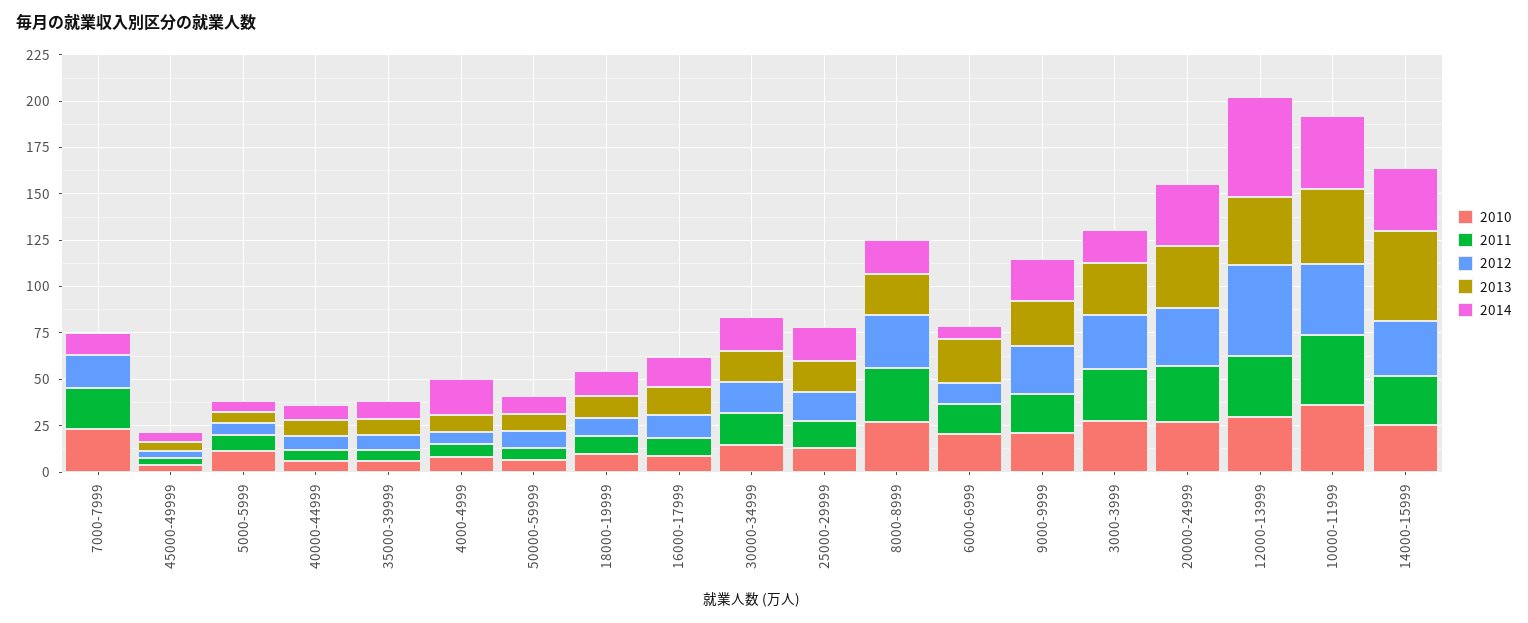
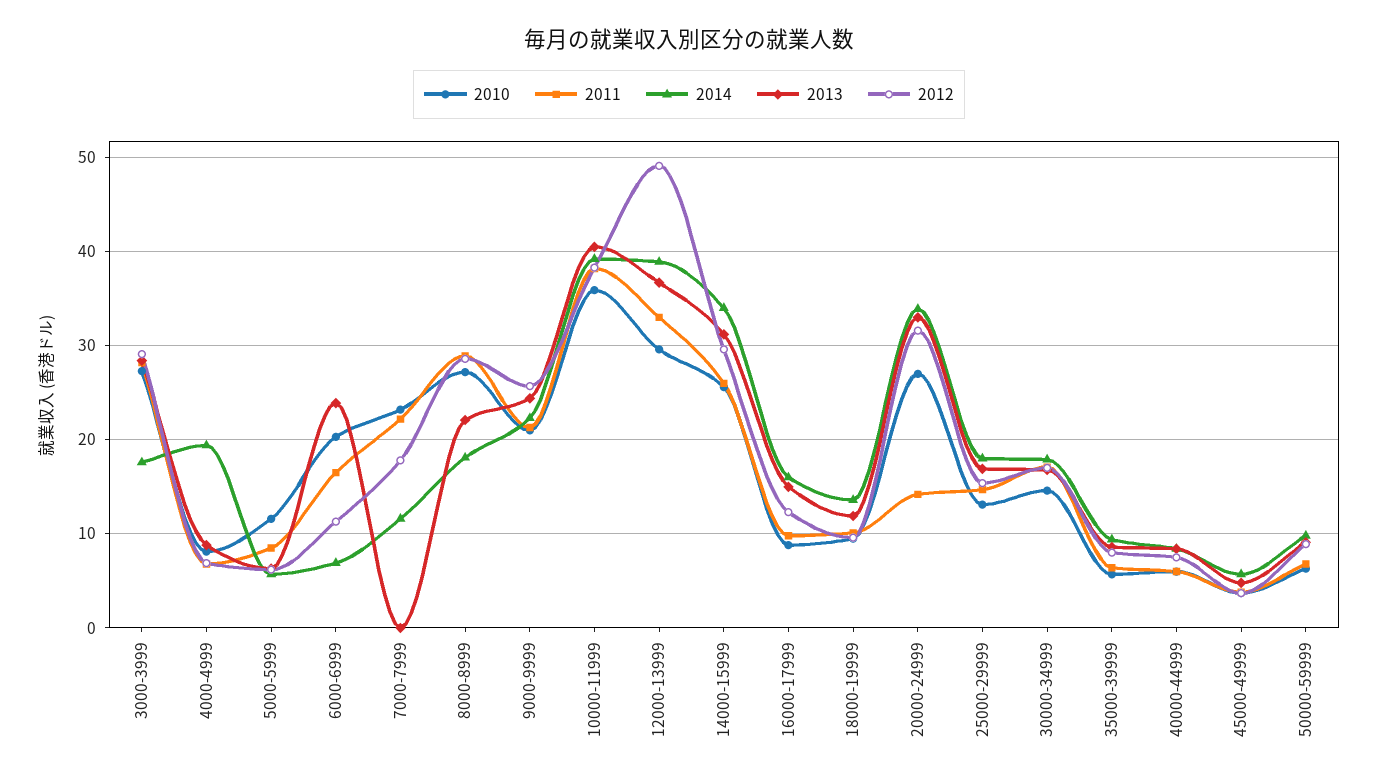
2011, 20000-24999: 30 -> 14
2014, 12000-13999: 55 -> 39
2013, 14000-15999: 50 -> 31

